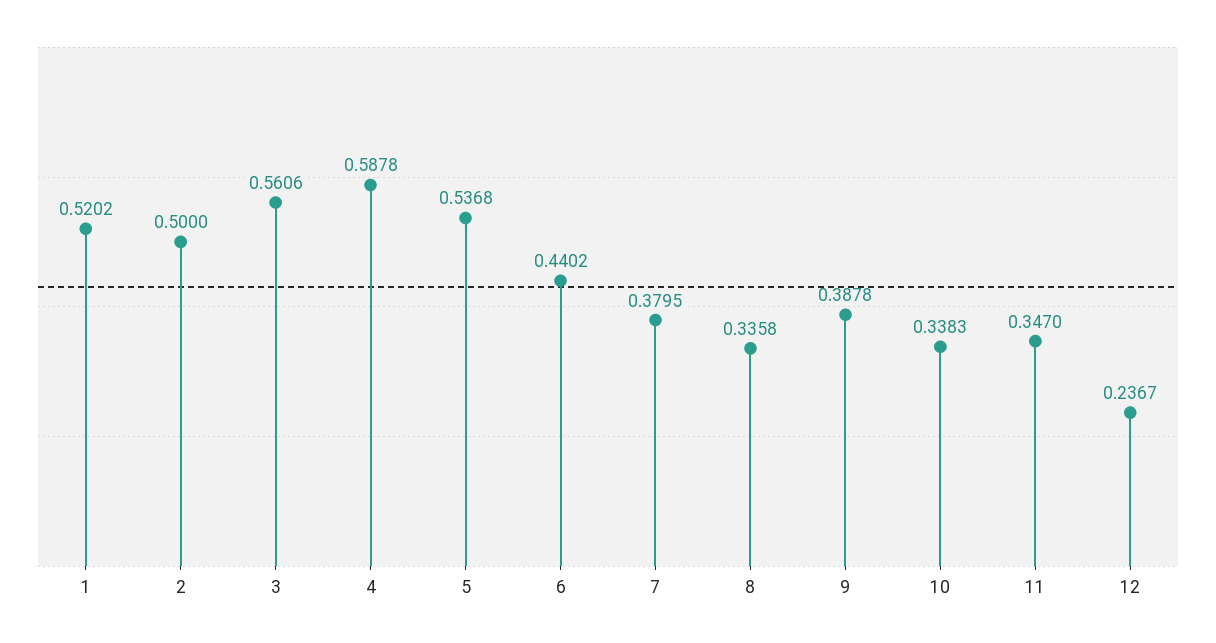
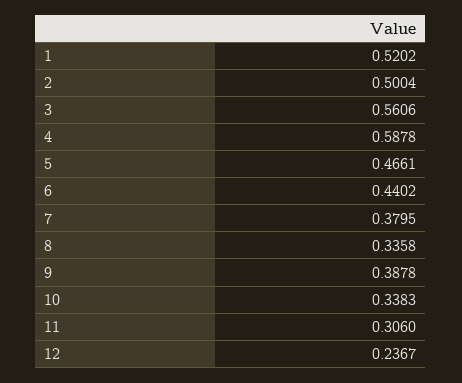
2: 0.5 -> 0.5004
5: 0.5368 -> 0.4661
11: 0.347 -> 0.306

